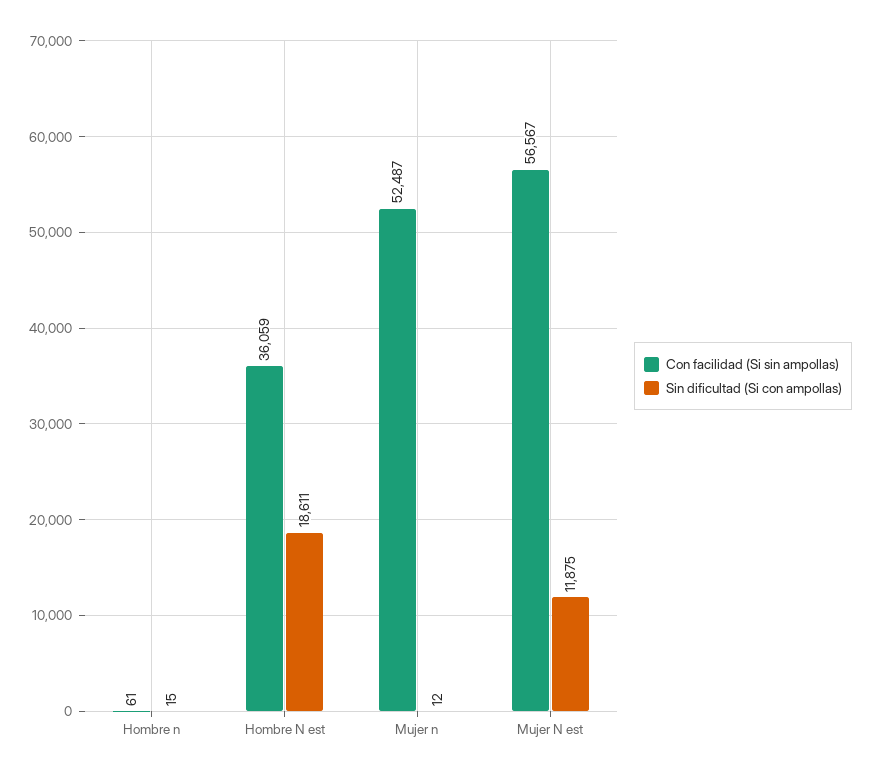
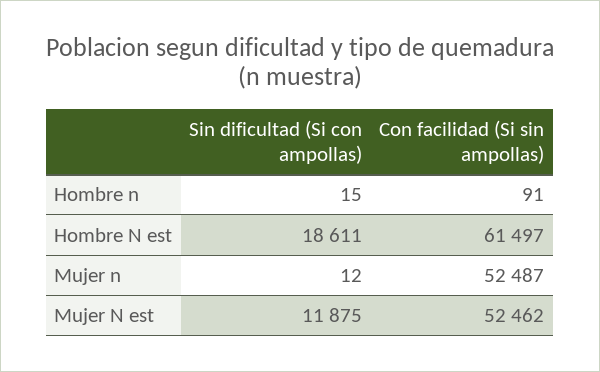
Con facilidad (Si sin ampollas), Hombre n: 61 -> 91
Con facilidad (Si sin ampollas), Hombre N est: 36059 -> 61497
Con facilidad (Si sin ampollas), Mujer N est: 56567 -> 52462

